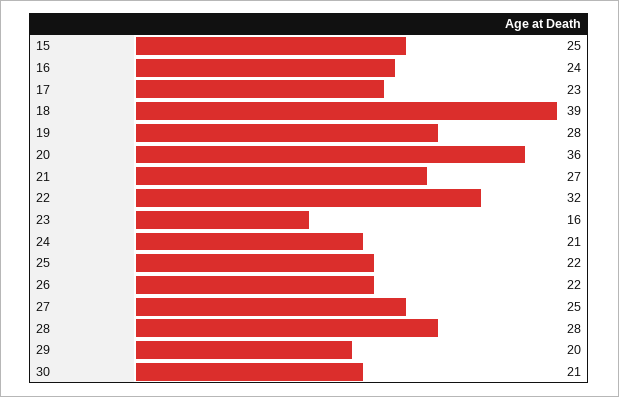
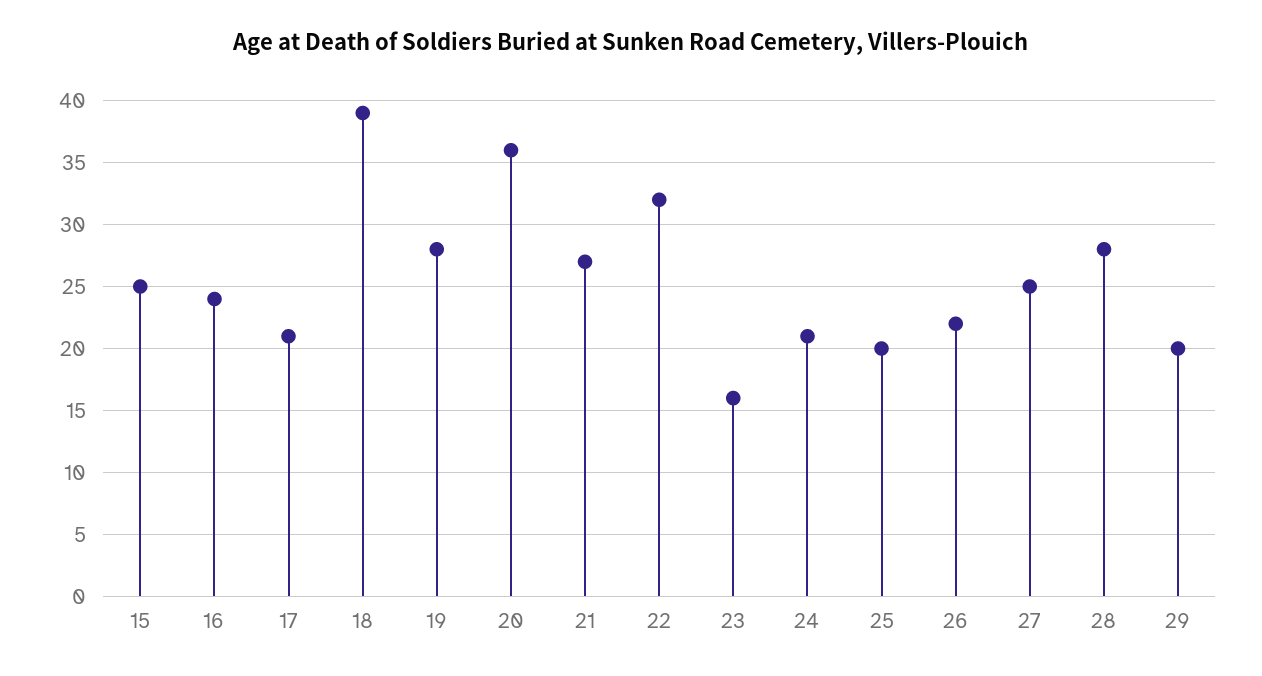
17: 23 -> 21
25: 22 -> 20
30: 21 -> none

